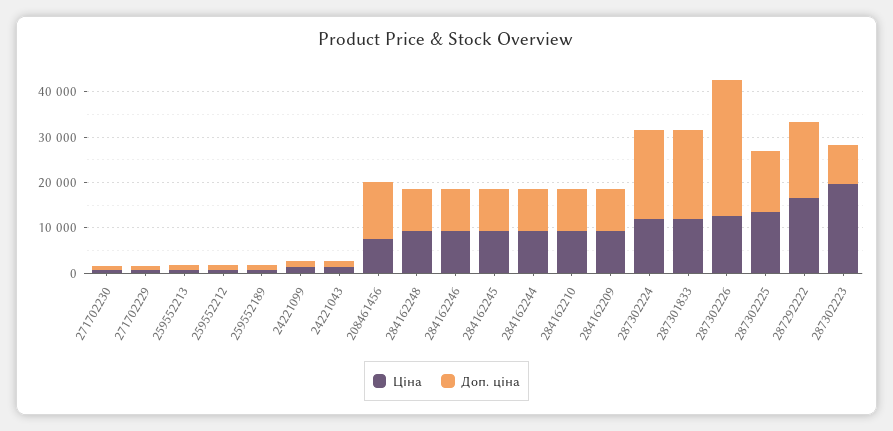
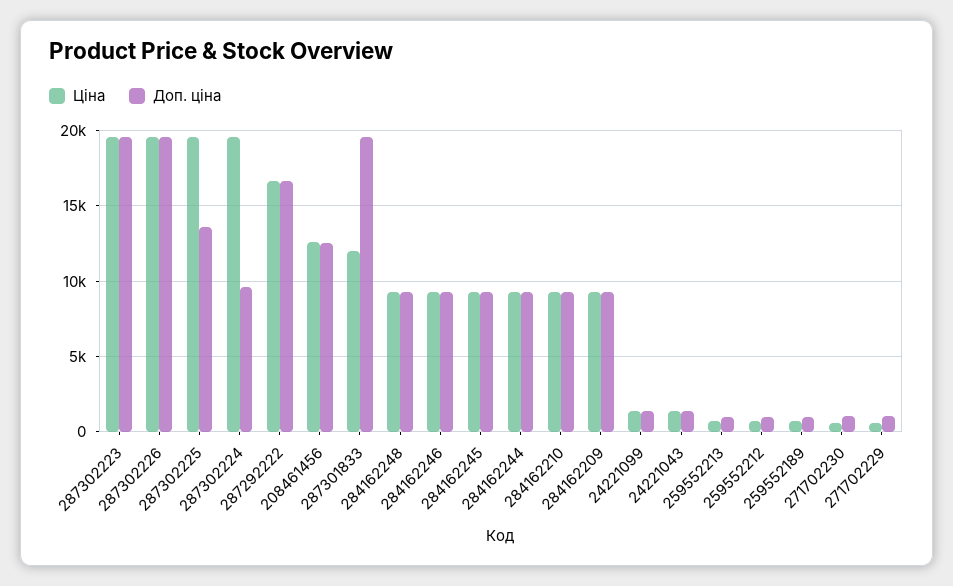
Ціна, 208461456: 8000 -> 12500
Ціна, 287302224: 12000 -> 19500
Доп. ціна, 287302224: 20000 -> 9500
Ціна, 287302226: 12000 -> 19500
Доп. ціна, 287302226: 30000 -> 19500
Ціна, 287302225: 14000 -> 19500
Доп. ціна, 287302223: 8000 -> 19500

